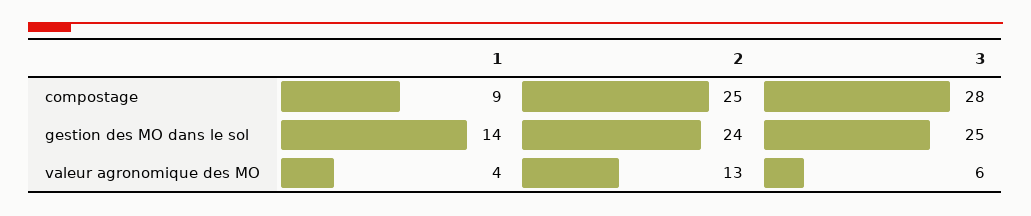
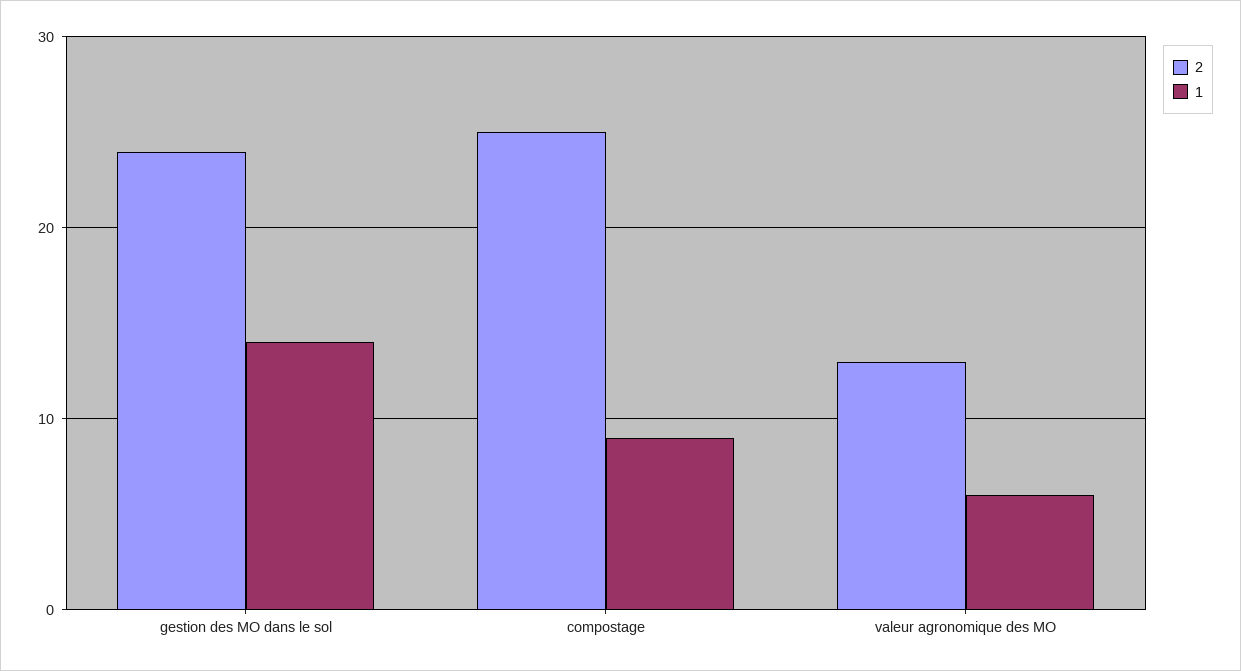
3, compostage: 28 -> none
3, gestion des MO dans le sol: 25 -> none
1, valeur agronomique des MO: 4 -> 6
3, valeur agronomique des MO: 6 -> none

